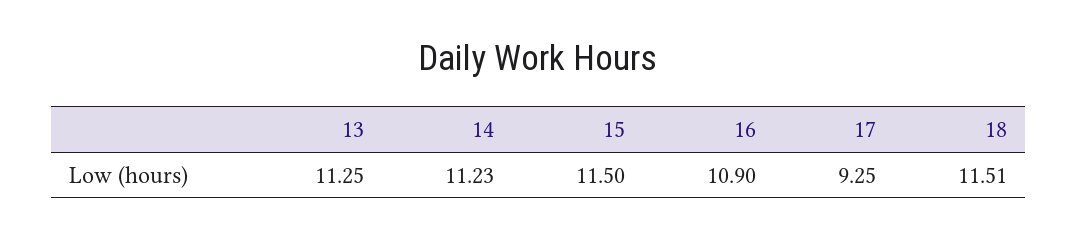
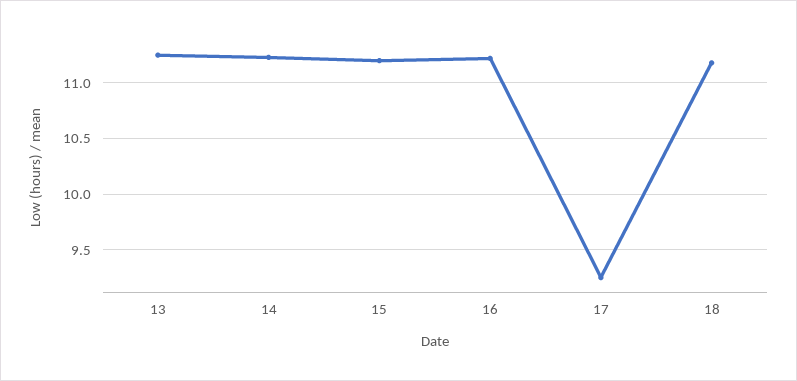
15: 11.5 -> 11.2
16: 10.9 -> 11.2
18: 11.51 -> 11.2

